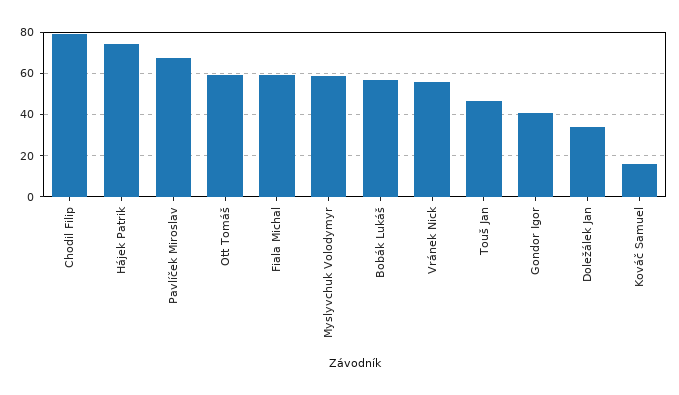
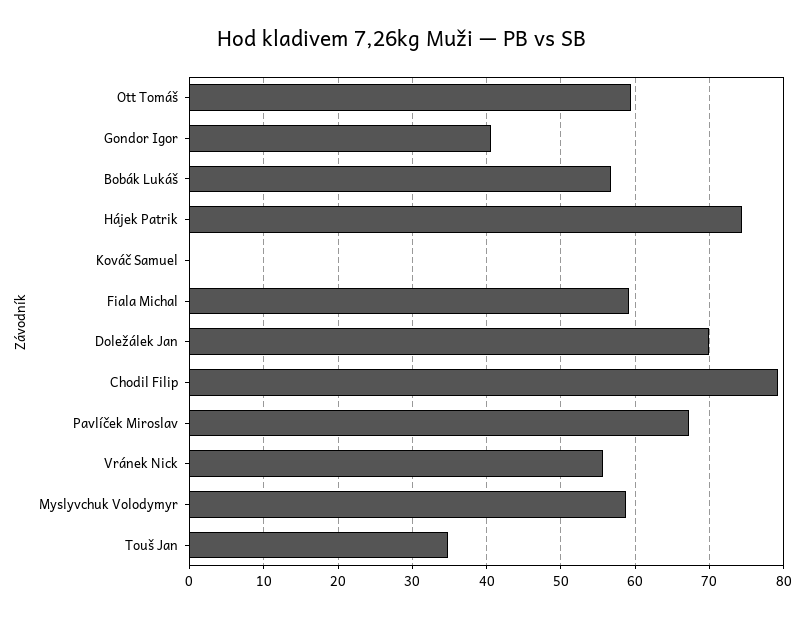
Touš Jan: 45 -> 35
Doležálek Jan: 35 -> 70
Kováč Samuel: 15 -> 0

